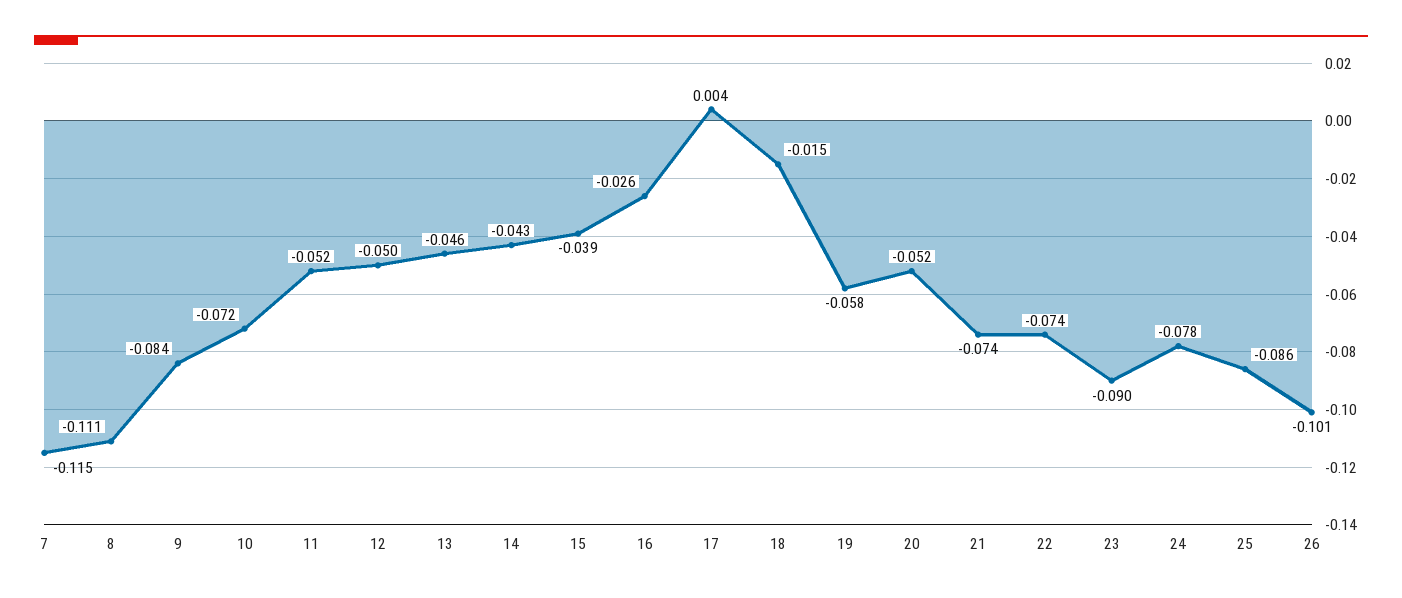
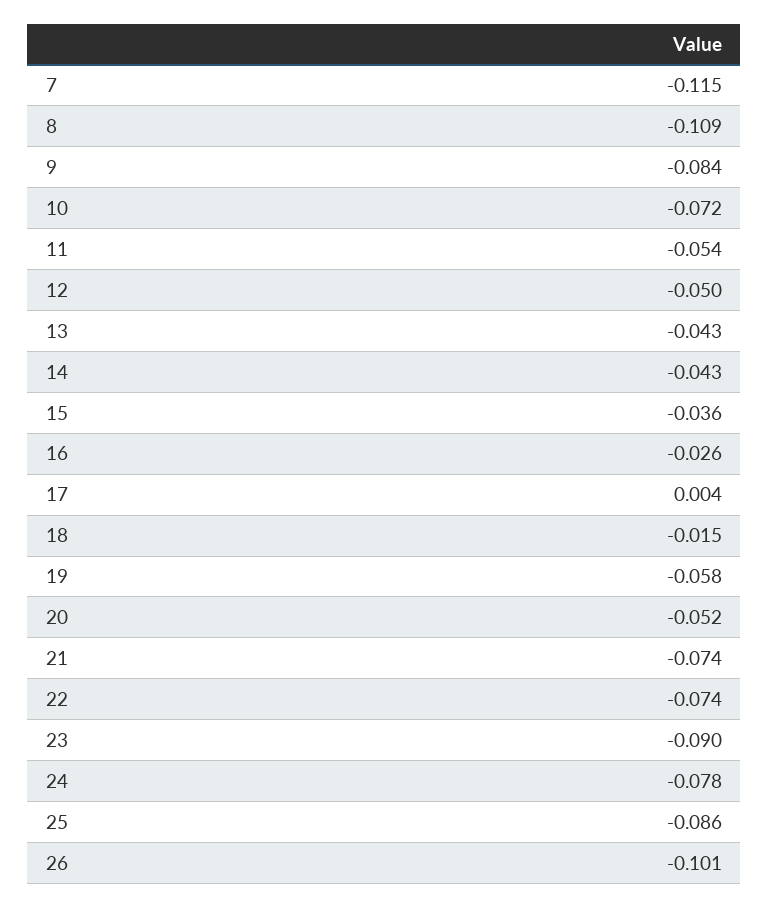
8: -0.111 -> -0.109
11: -0.052 -> -0.054
13: -0.046 -> -0.043
15: -0.039 -> -0.036

